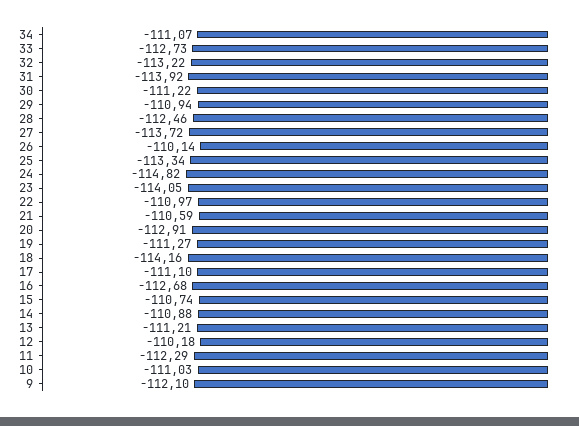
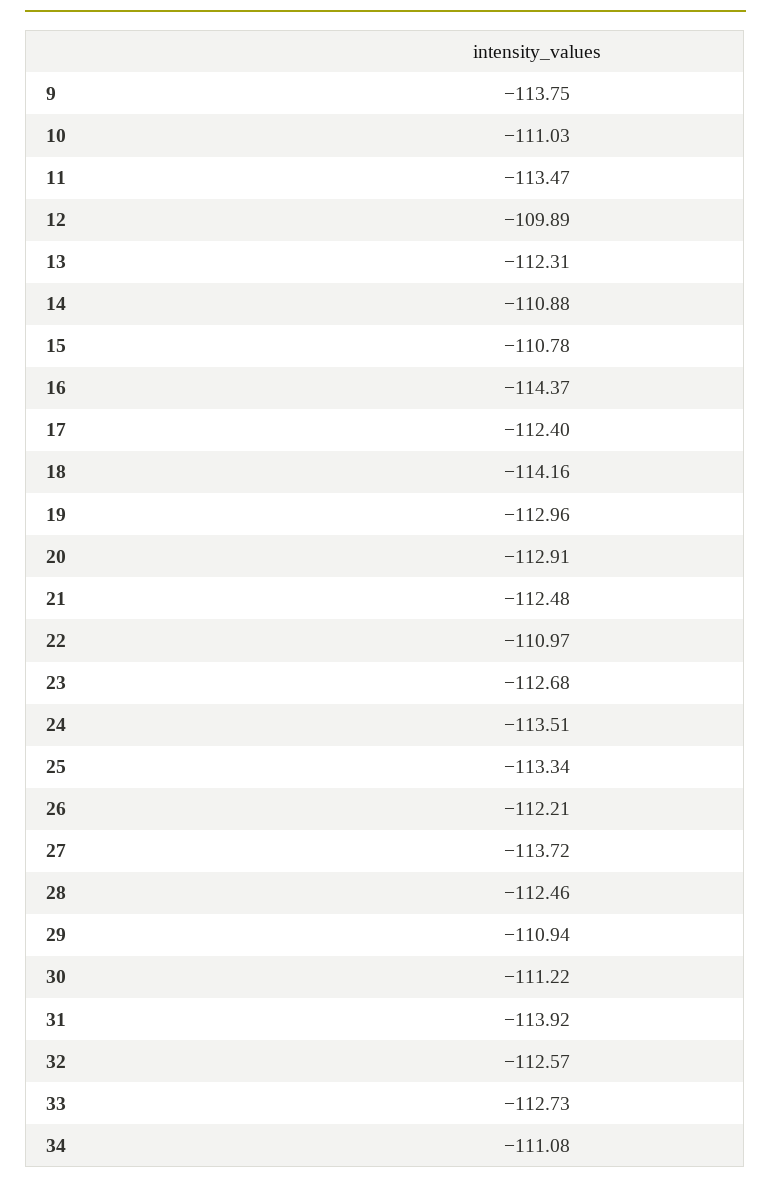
34: -111.07 -> -111.08
32: -113.22 -> -112.57
26: -110.14 -> -112.21
24: -114.82 -> -113.51
23: -114.05 -> -112.68
21: -110.59 -> -112.48
19: -111.27 -> -112.96
17: -111.1 -> -112.4
16: -112.68 -> -114.37
15: -110.74 -> -110.78
13: -111.21 -> -112.31
12: -110.18 -> -109.89
11: -112.29 -> -113.47
9: -112.1 -> -113.75

